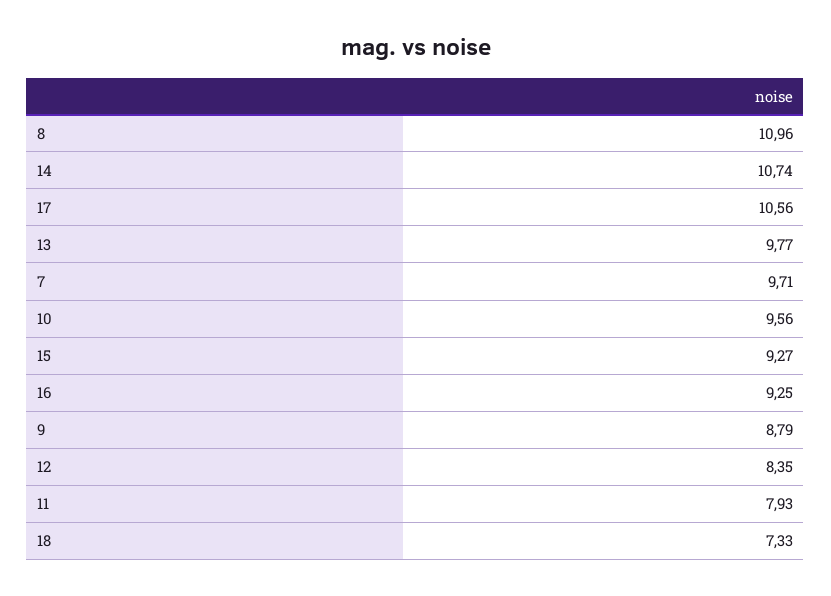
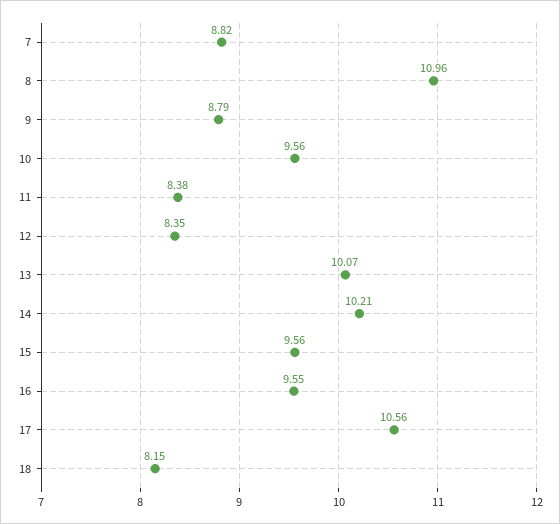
14: 10.74 -> 10.21
13: 9.77 -> 10.07
7: 9.71 -> 8.82
15: 9.27 -> 9.56
16: 9.25 -> 9.55
11: 7.93 -> 8.38
18: 7.33 -> 8.15

